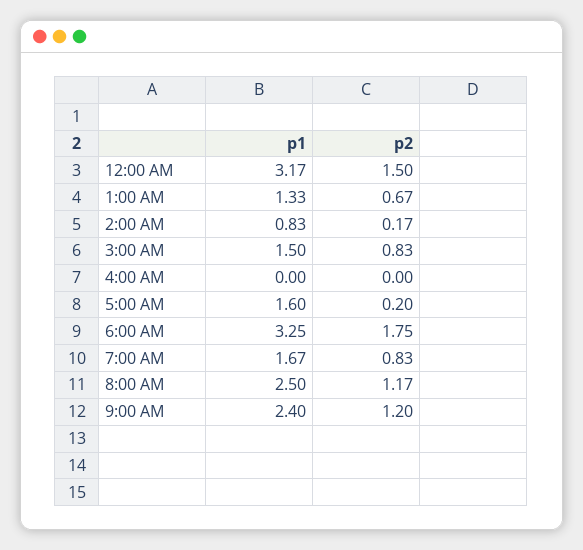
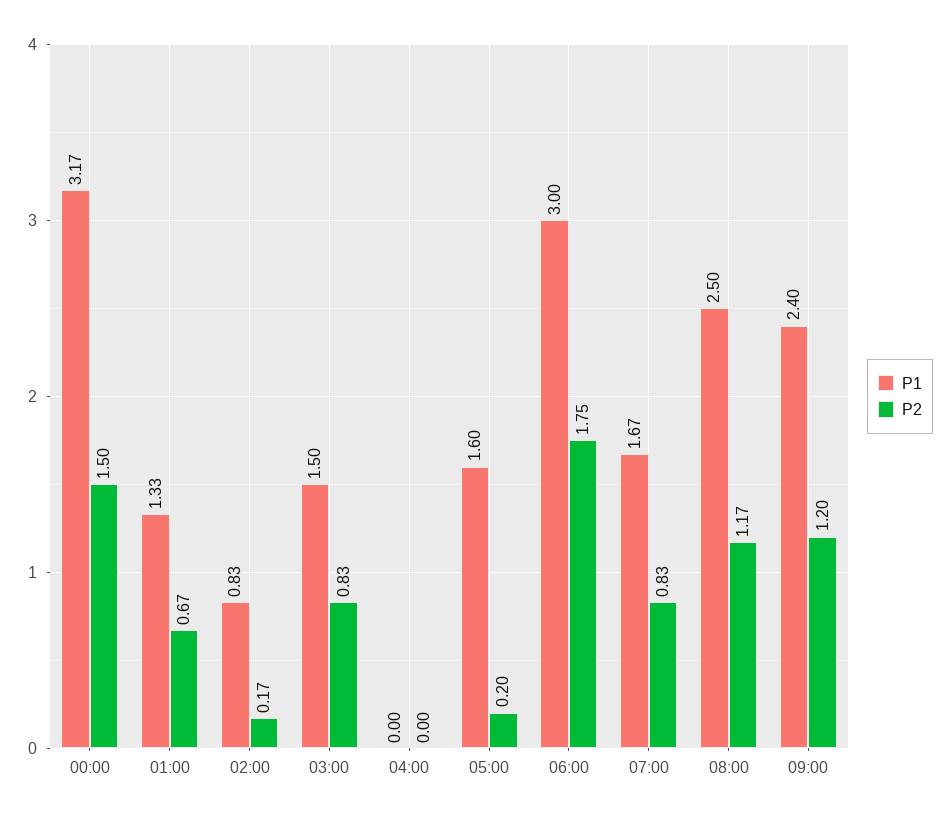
p1, 6:00 AM: 3.25 -> 3

